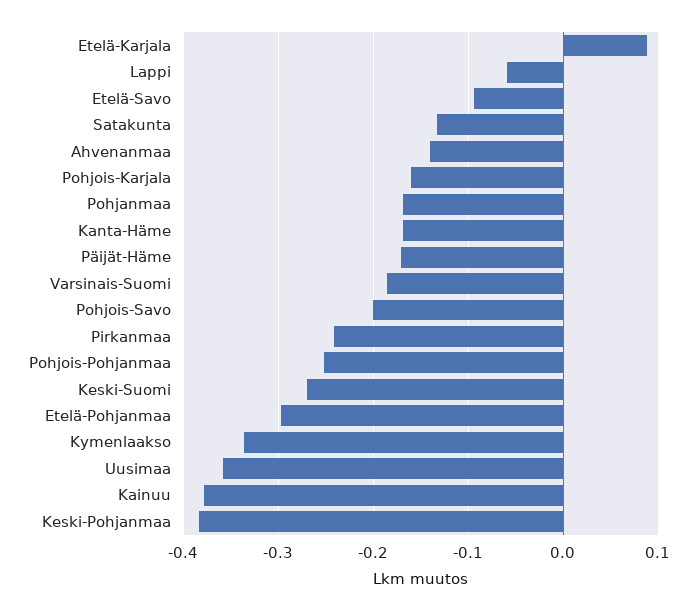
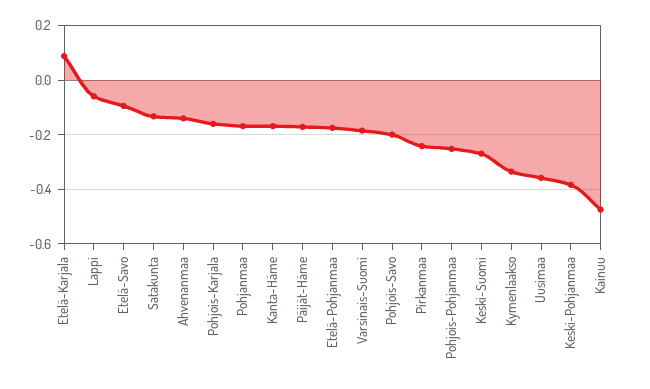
Etelä-Pohjanmaa: -0.3 -> -0.175
Kainuu: -0.38 -> -0.475

